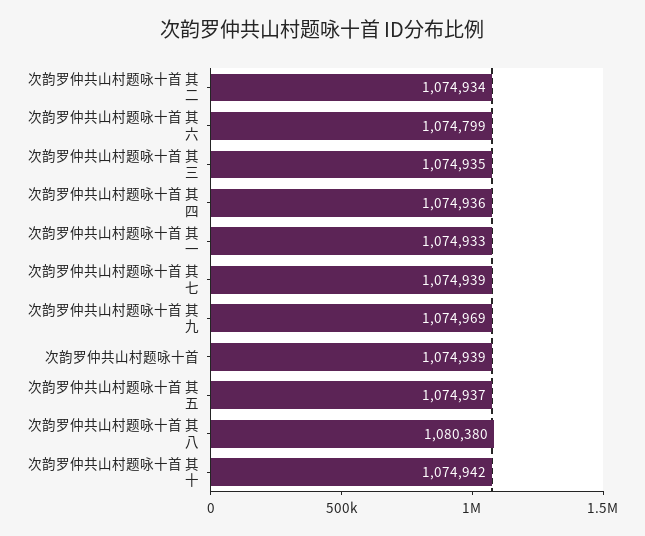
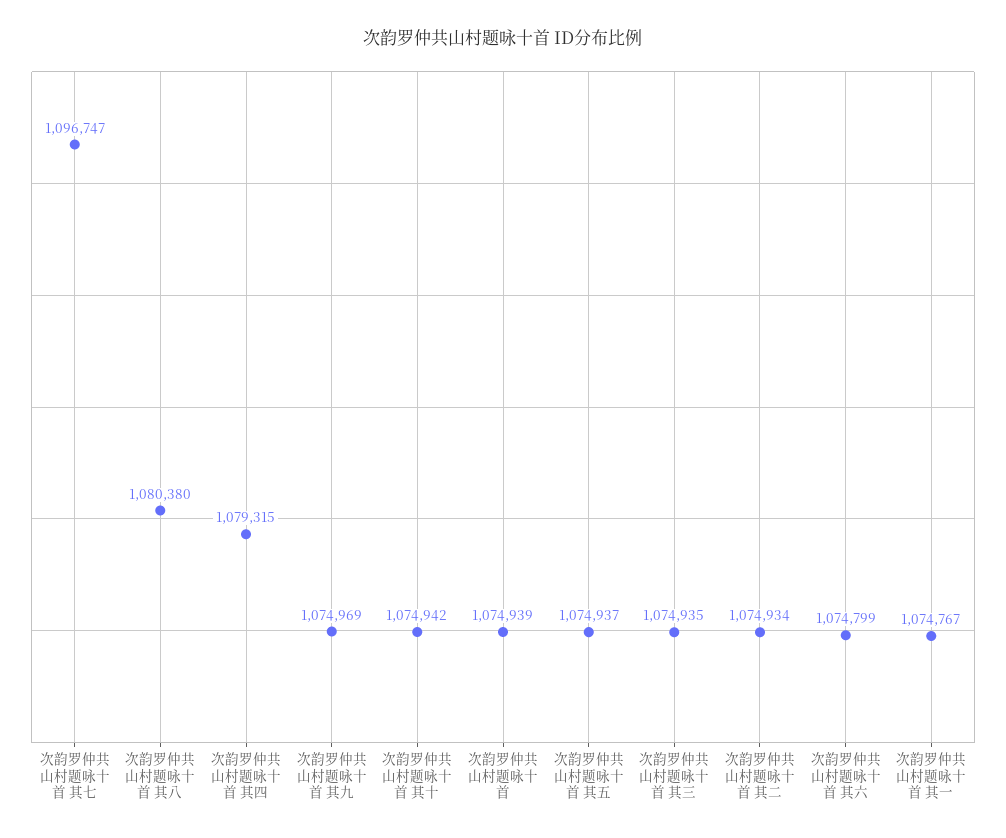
次韵罗仲共山村题咏十首 其四: 1074936 -> 1079315
次韵罗仲共山村题咏十首 其一: 1074933 -> 1074767
次韵罗仲共山村题咏十首 其七: 1074939 -> 1096747

